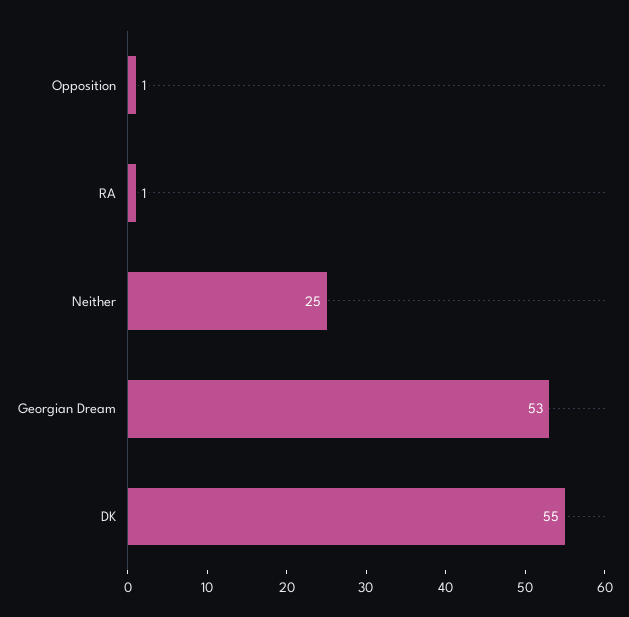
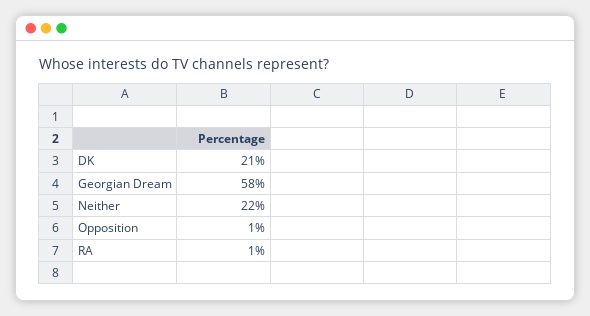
Neither: 25 -> 22
Georgian Dream: 53 -> 58
DK: 55 -> 21

